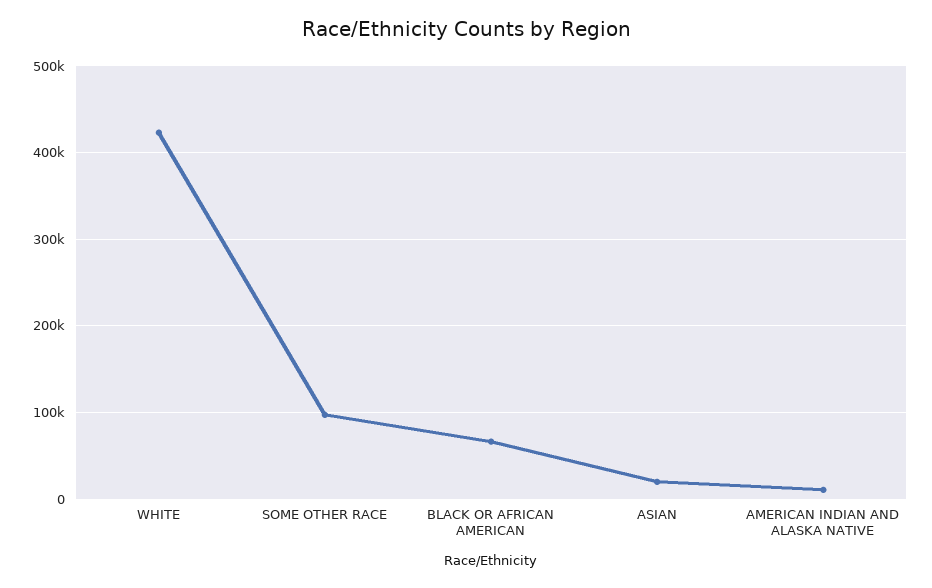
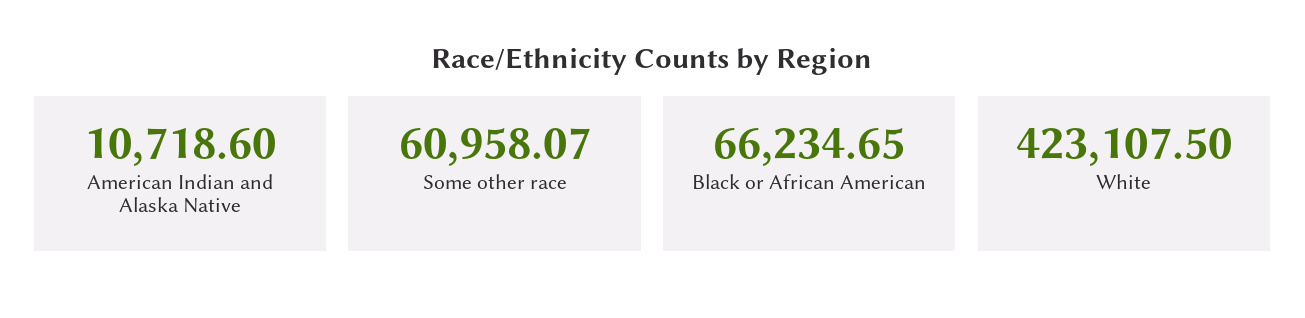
SOME OTHER RACE: 100000 -> 60958.07
ASIAN: 20000 -> none

